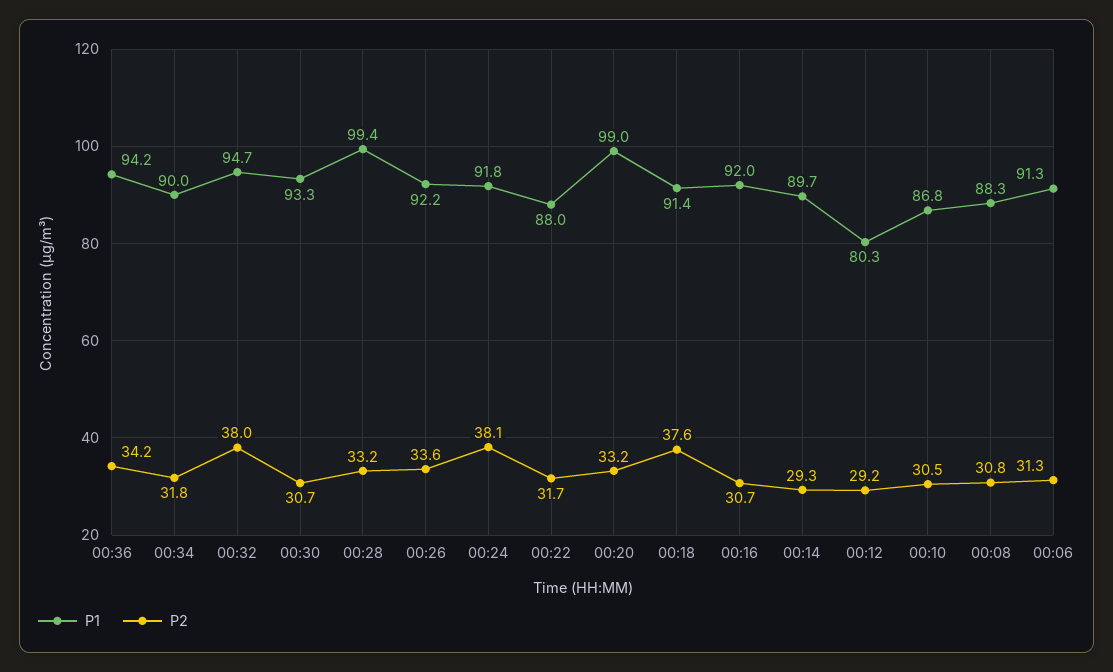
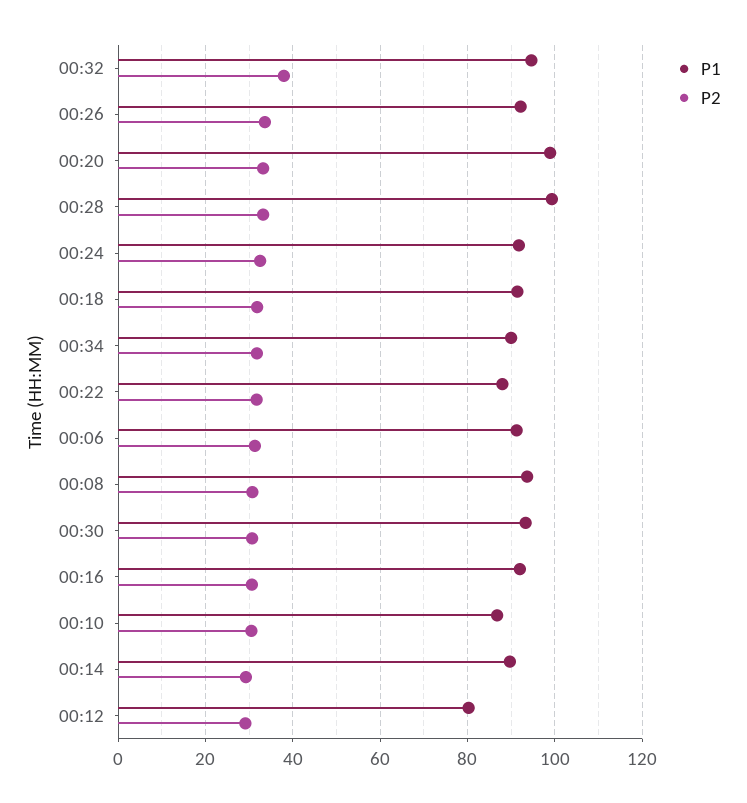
P1, 00:36: 94.2 -> none
P2, 00:36: 34.2 -> none
P2, 00:24: 38.1 -> 32
P2, 00:18: 37.6 -> 32
P1, 00:08: 88.3 -> 94

